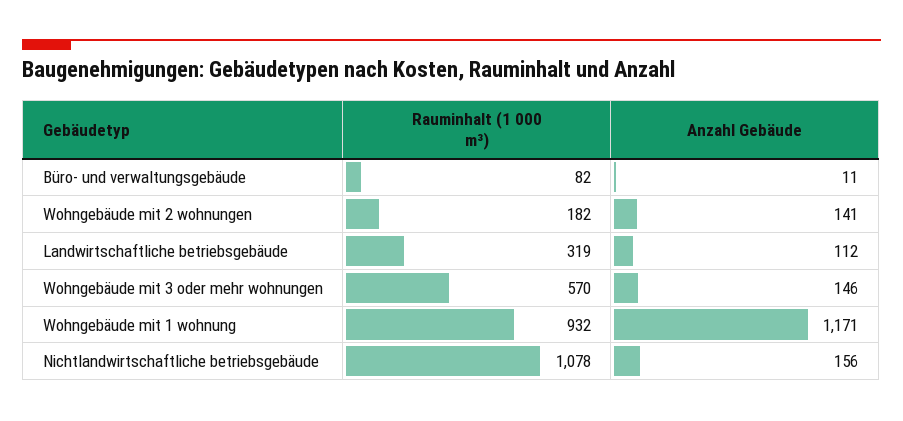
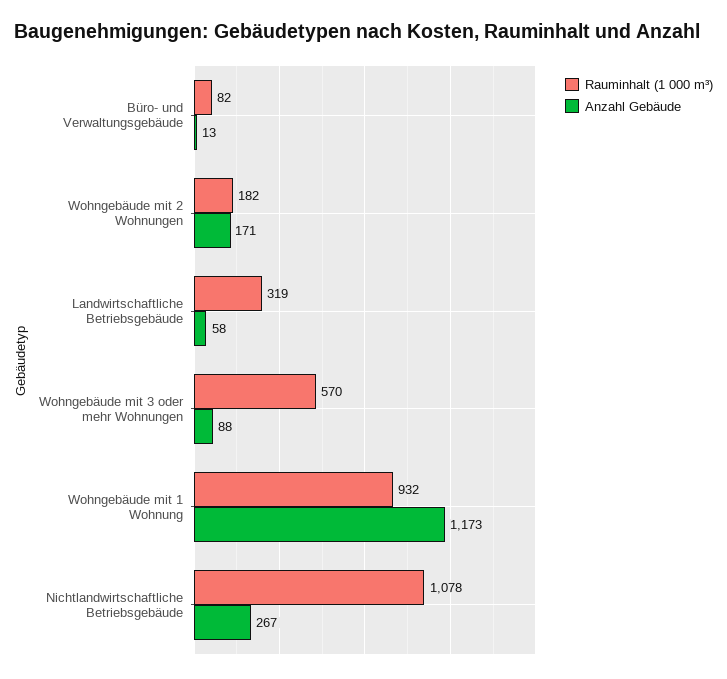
Anzahl Gebäude, Büro- und verwaltungsgebäude: 11 -> 13
Anzahl Gebäude, Wohngebäude mit 2 wohnungen: 141 -> 171
Anzahl Gebäude, Landwirtschaftliche betriebsgebäude: 112 -> 58
Anzahl Gebäude, Wohngebäude mit 3 oder mehr wohnungen: 146 -> 88
Anzahl Gebäude, Wohngebäude mit 1 wohnung: 1171 -> 1173
Anzahl Gebäude, Nichtlandwirtschaftliche betriebsgebäude: 156 -> 267

